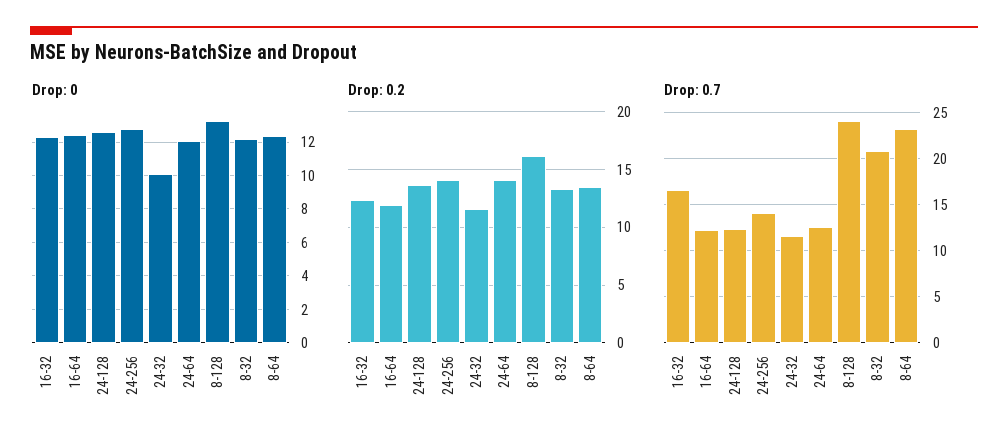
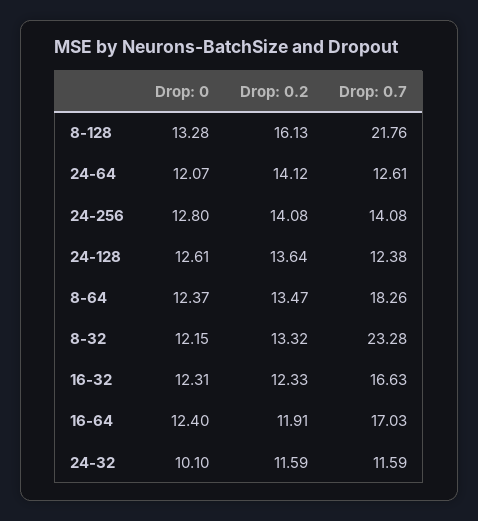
Drop: 0.7, 16-64: 12 -> 17.03
Drop: 0.7, 8-128: 24 -> 21.76
Drop: 0.7, 8-32: 21 -> 23.28
Drop: 0.7, 8-64: 23 -> 18.26

